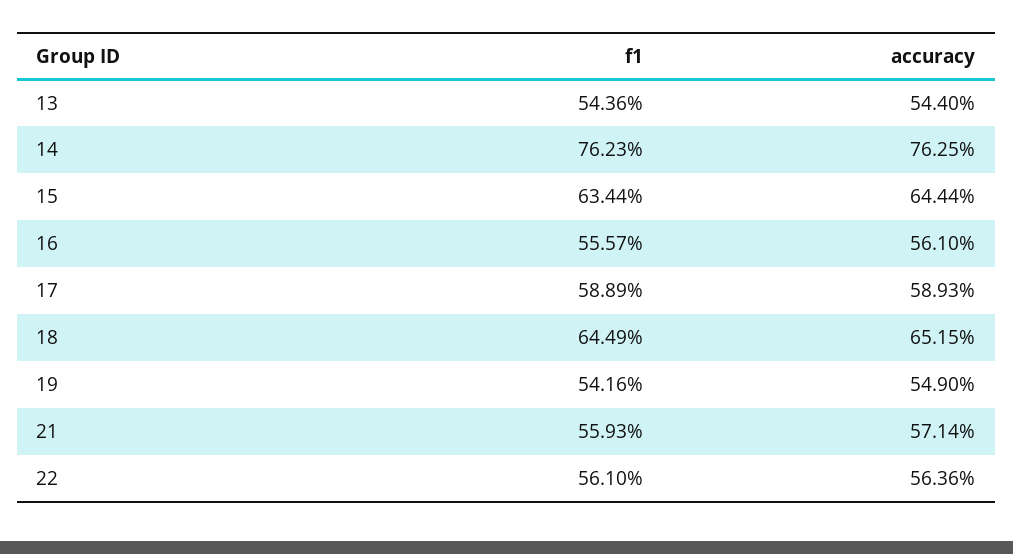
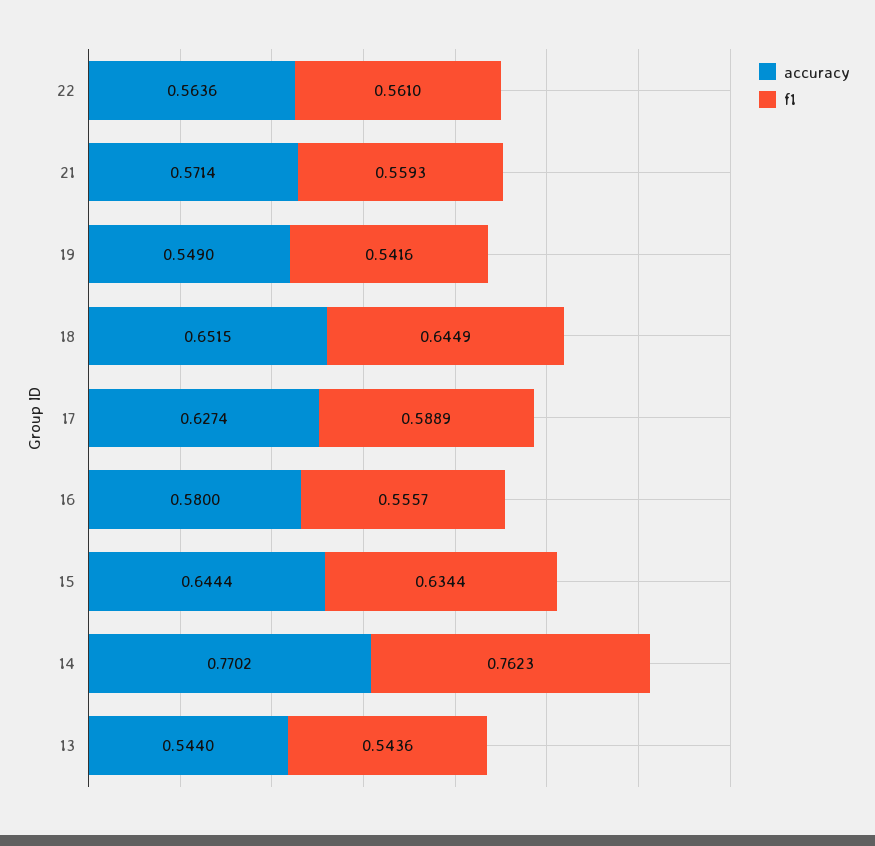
accuracy, 14: 0.7625 -> 0.7702
accuracy, 16: 0.561 -> 0.58
accuracy, 17: 0.5893 -> 0.6274

